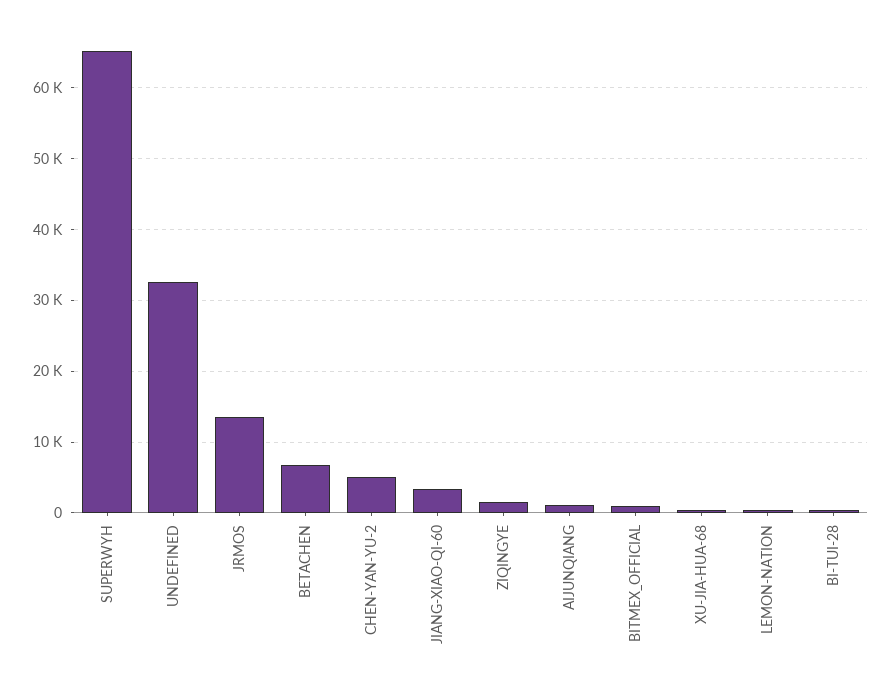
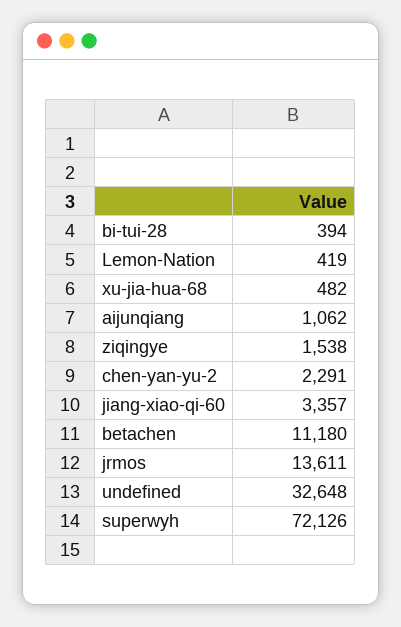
SUPERWYH: 65000 -> 72126
BETACHEN: 7000 -> 11180
CHEN-YAN-YU-2: 5000 -> 2291
BITMEX_OFFICIAL: 1000 -> none

